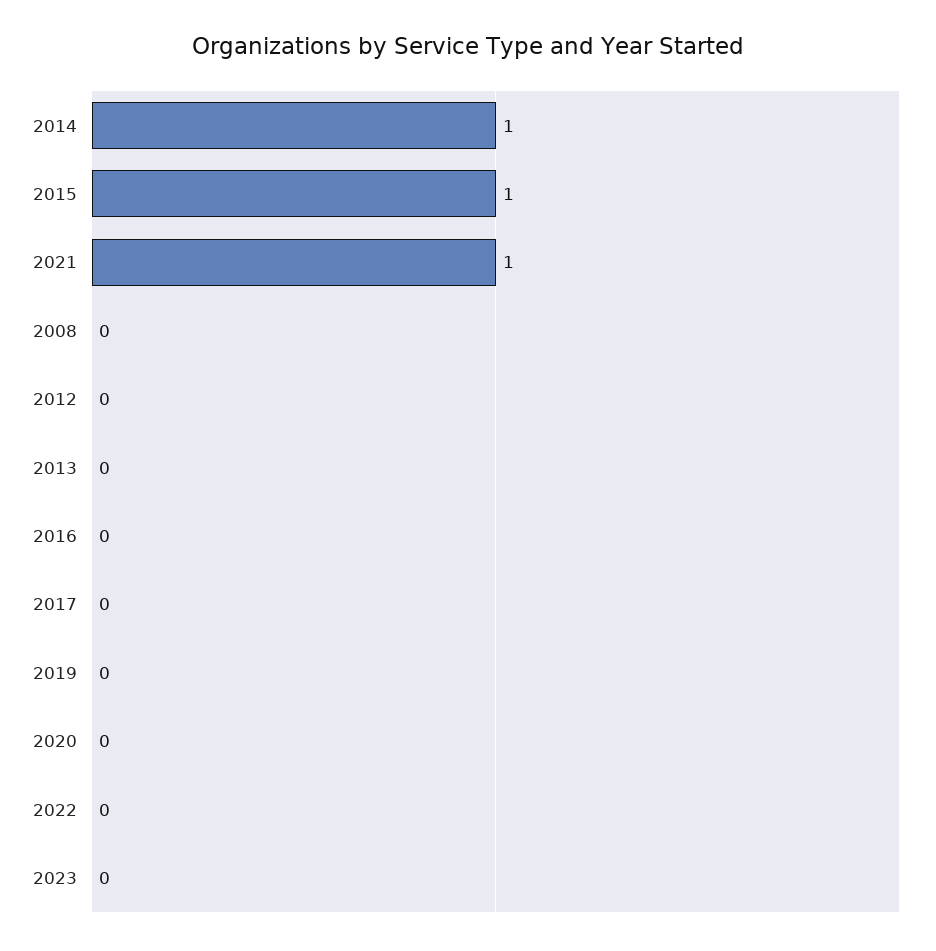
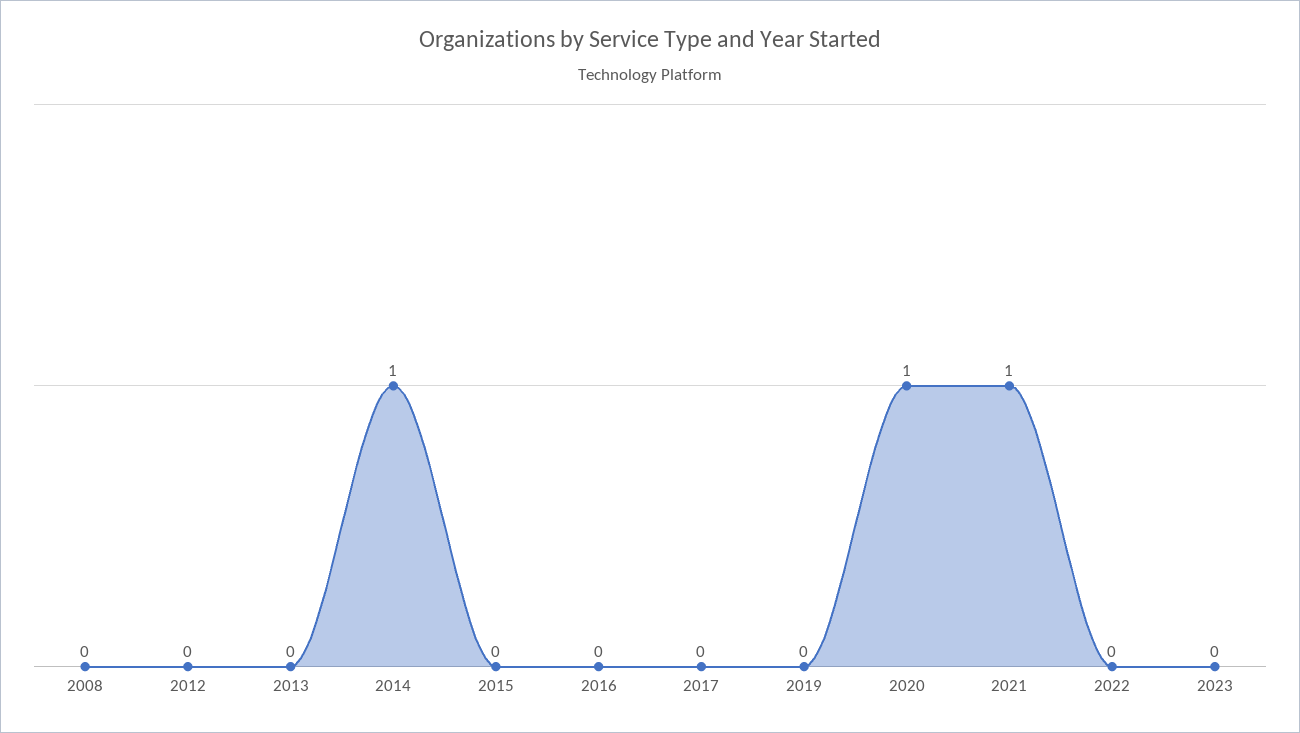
2015: 1 -> 0
2020: 0 -> 1

